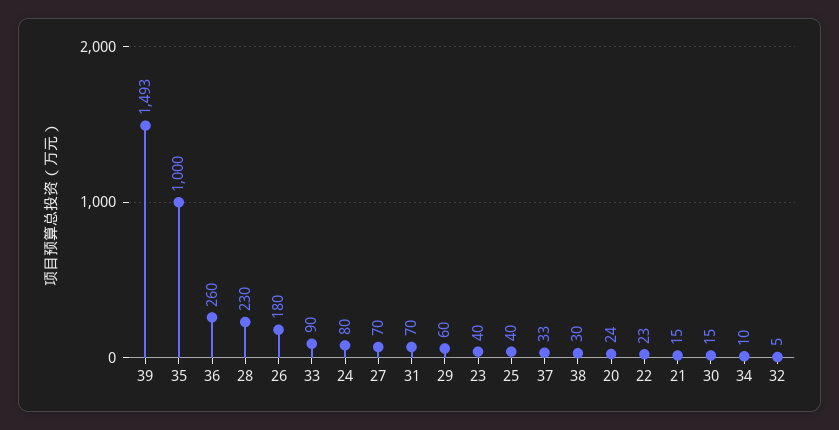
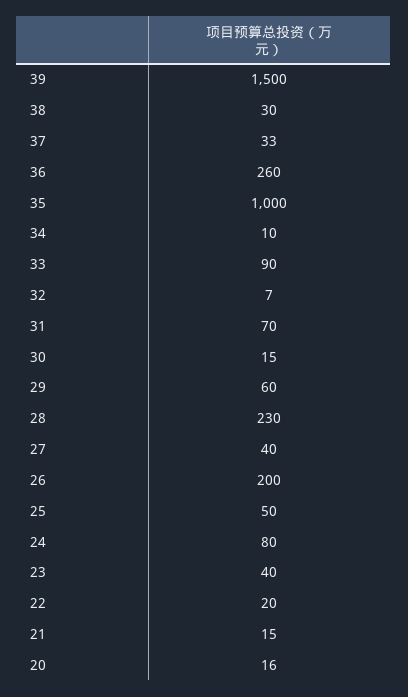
39: 1493 -> 1500
26: 180 -> 200
27: 70 -> 40
25: 40 -> 50
20: 24 -> 16
22: 23 -> 20
32: 5 -> 7

